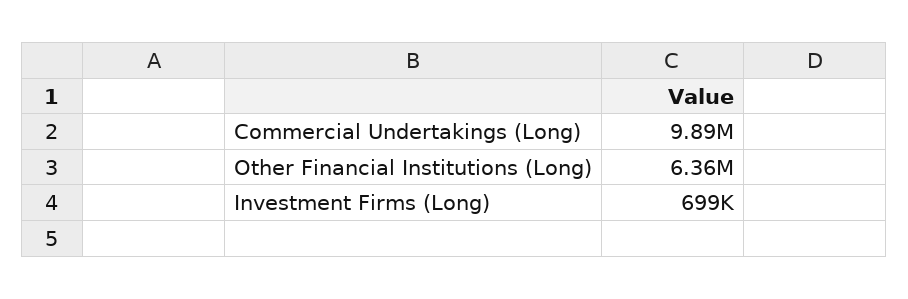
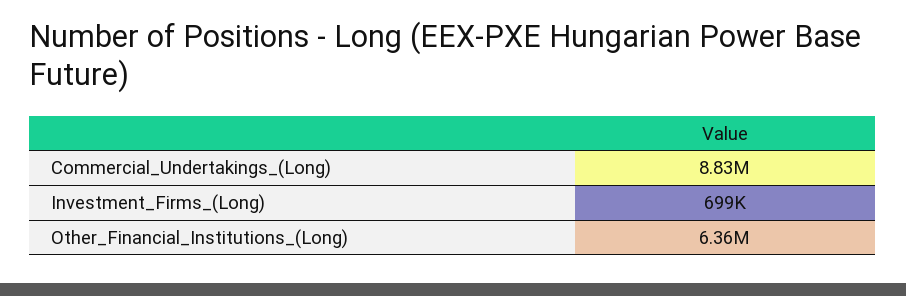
Commercial Undertakings (Long): 9890000 -> 8830000

